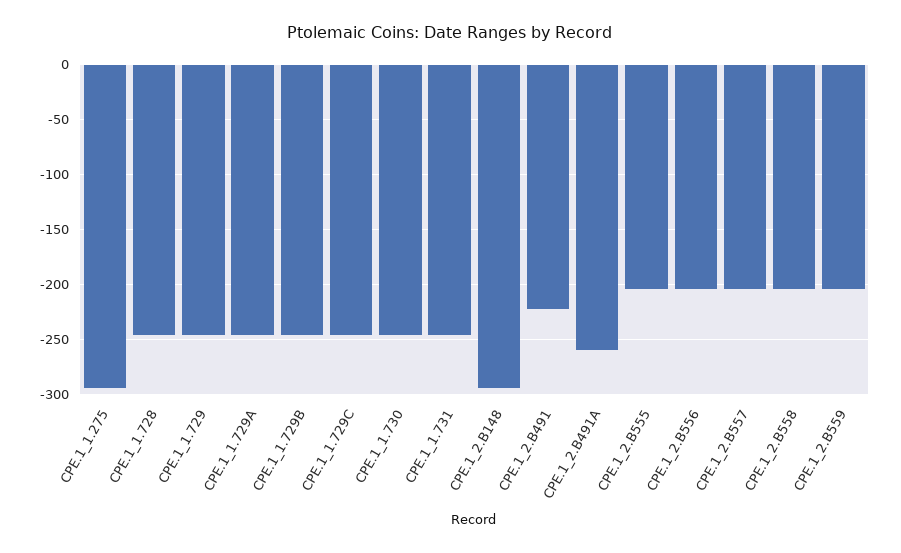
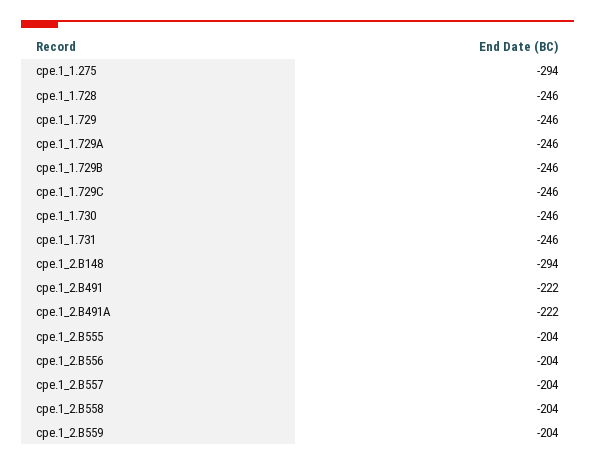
CPE.1_2.B491A: -260 -> -222

